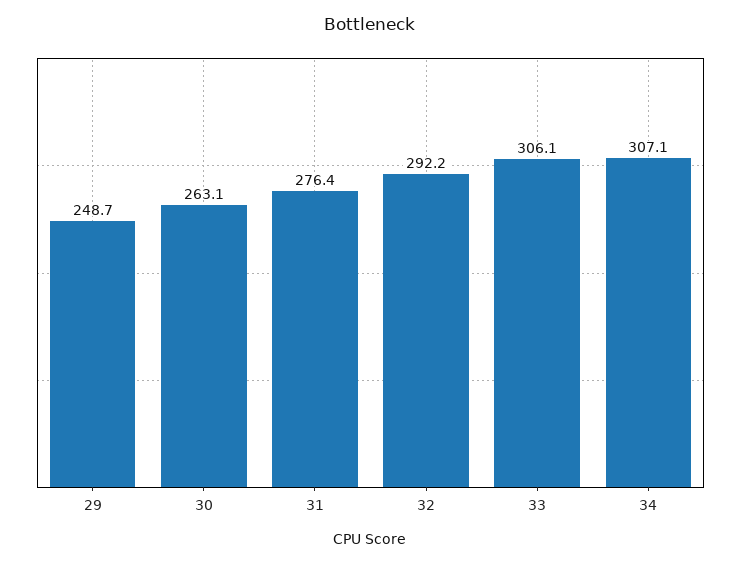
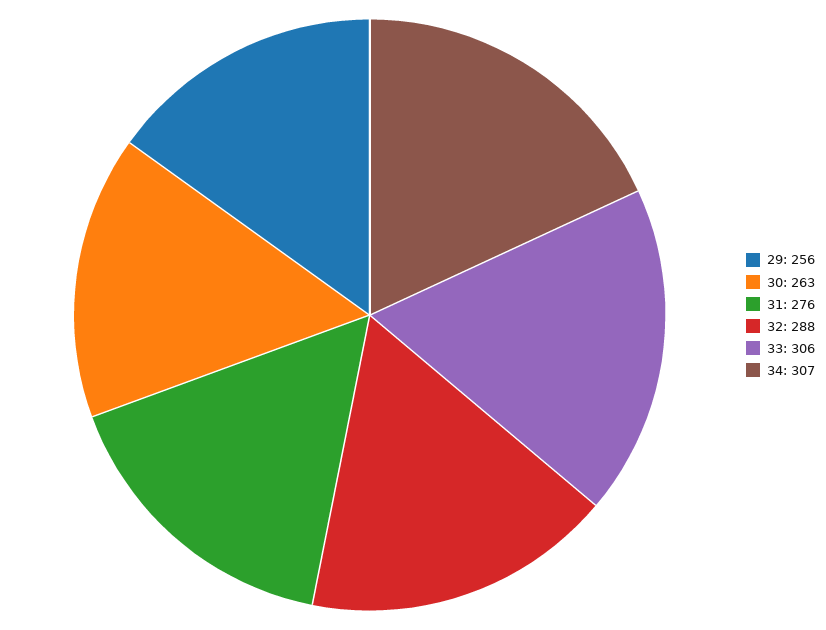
29: 248.7 -> 256
32: 292.2 -> 288

